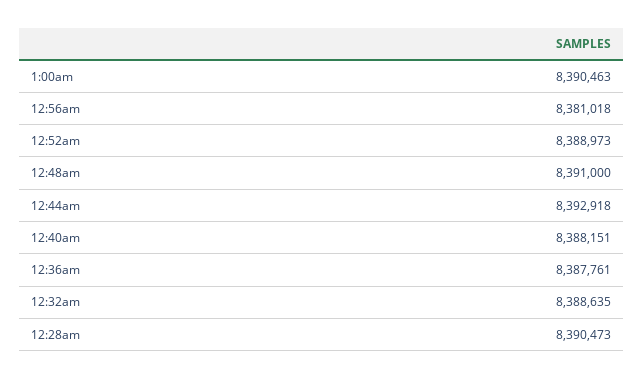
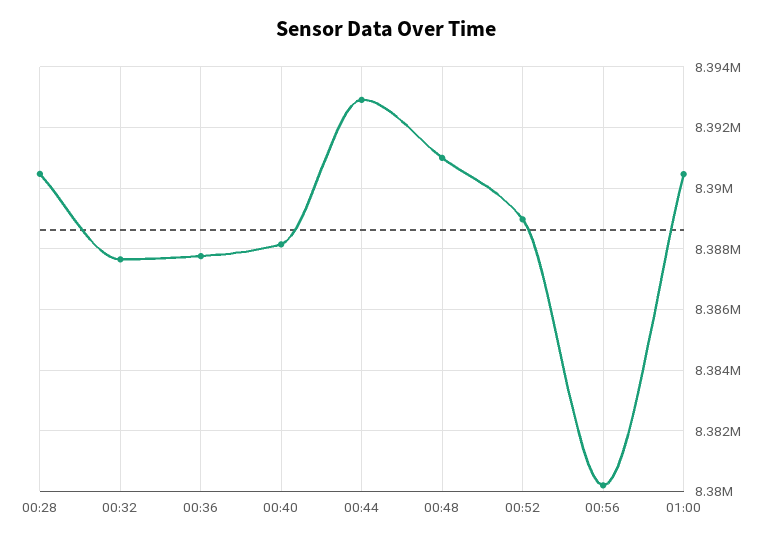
12:56am: 8381018 -> 8380200
12:32am: 8388635 -> 8387600

